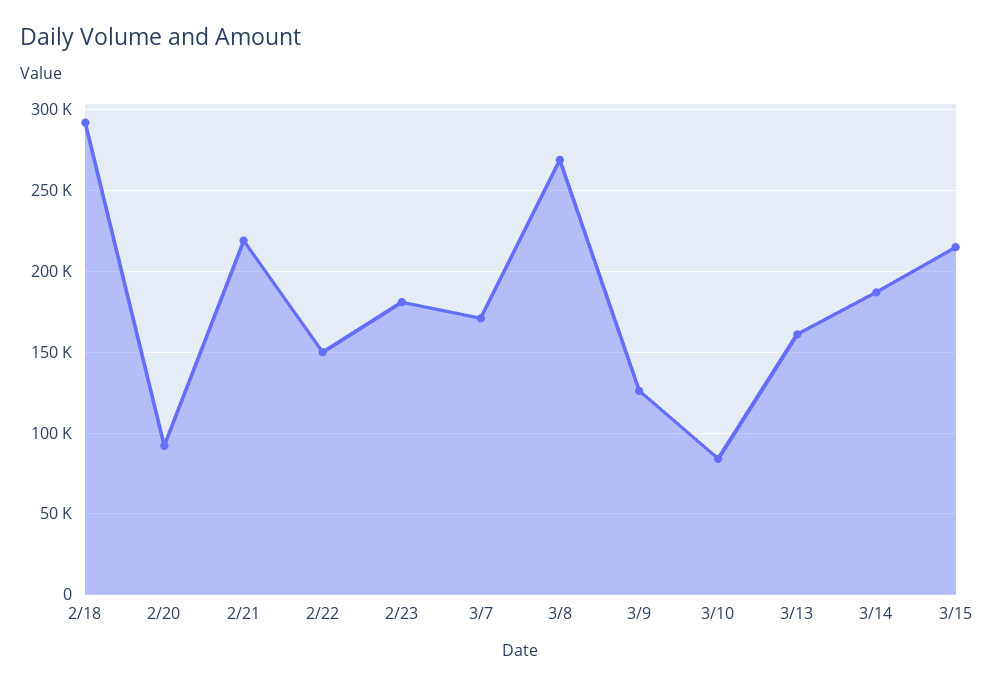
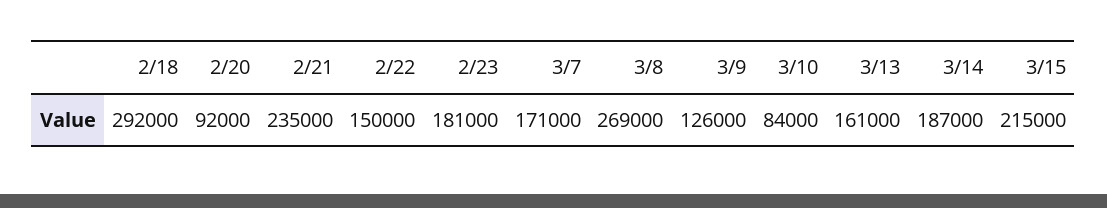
2/21: 220000 -> 235000

